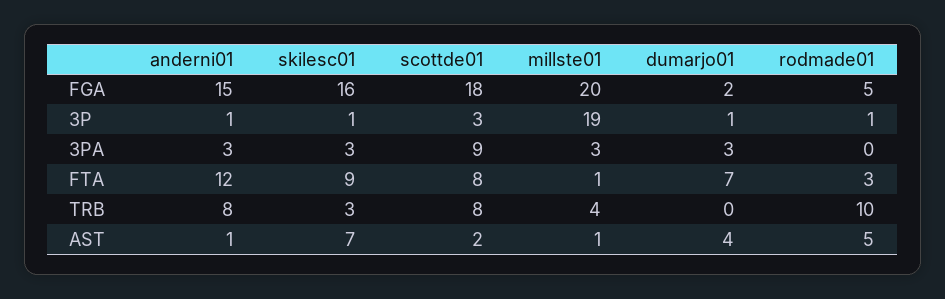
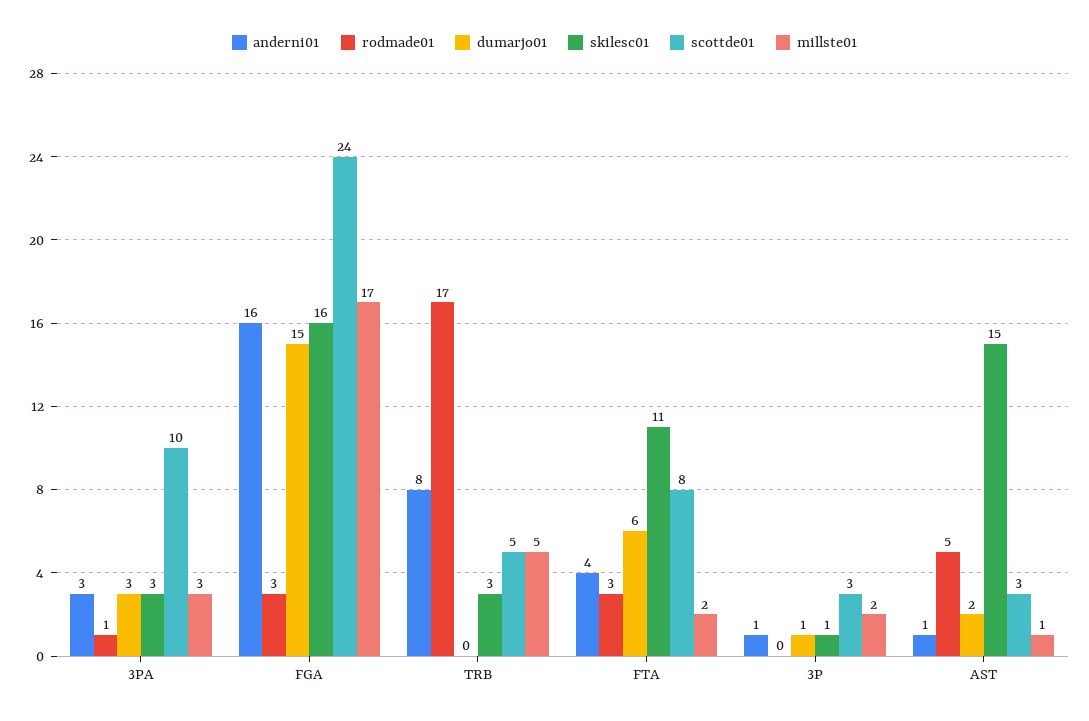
anderni01, FGA: 15 -> 16
scottde01, FGA: 18 -> 24
millste01, FGA: 20 -> 17
dumarjo01, FGA: 2 -> 15
rodmade01, FGA: 5 -> 3
millste01, 3P: 19 -> 2
rodmade01, 3P: 1 -> 0
scottde01, 3PA: 9 -> 10
rodmade01, 3PA: 0 -> 1
anderni01, FTA: 12 -> 4
skilesc01, FTA: 9 -> 11
millste01, FTA: 1 -> 2
dumarjo01, FTA: 7 -> 6
scottde01, TRB: 8 -> 5
millste01, TRB: 4 -> 5
rodmade01, TRB: 10 -> 17
skilesc01, AST: 7 -> 15
scottde01, AST: 2 -> 3
dumarjo01, AST: 4 -> 2

